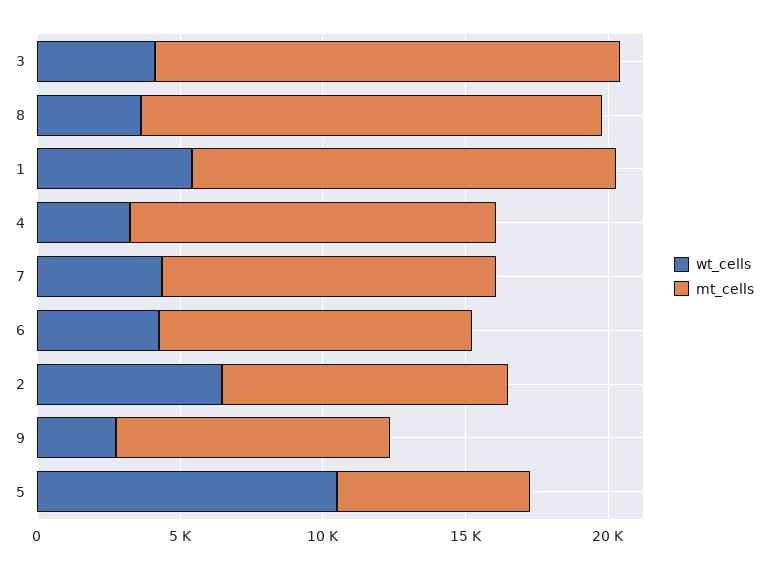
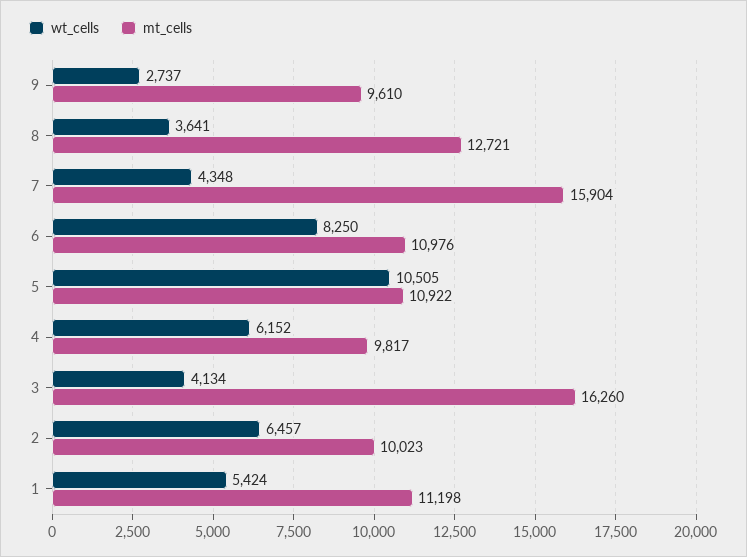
mt_cells, 8: 16000 -> 12721
mt_cells, 1: 15000 -> 11198
wt_cells, 4: 3000 -> 6152
mt_cells, 4: 13000 -> 9817
mt_cells, 7: 12000 -> 15904
wt_cells, 6: 4000 -> 8250
mt_cells, 5: 7000 -> 10922

